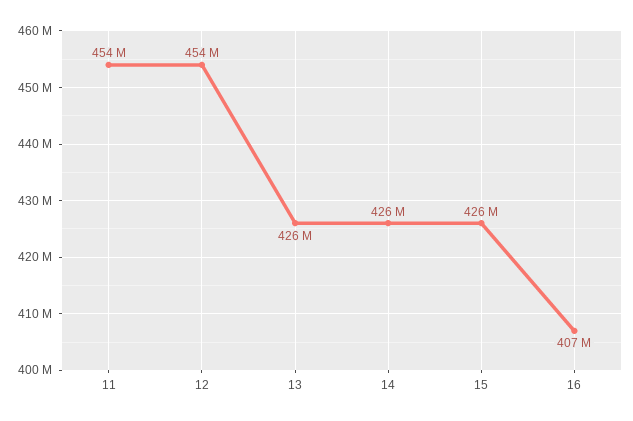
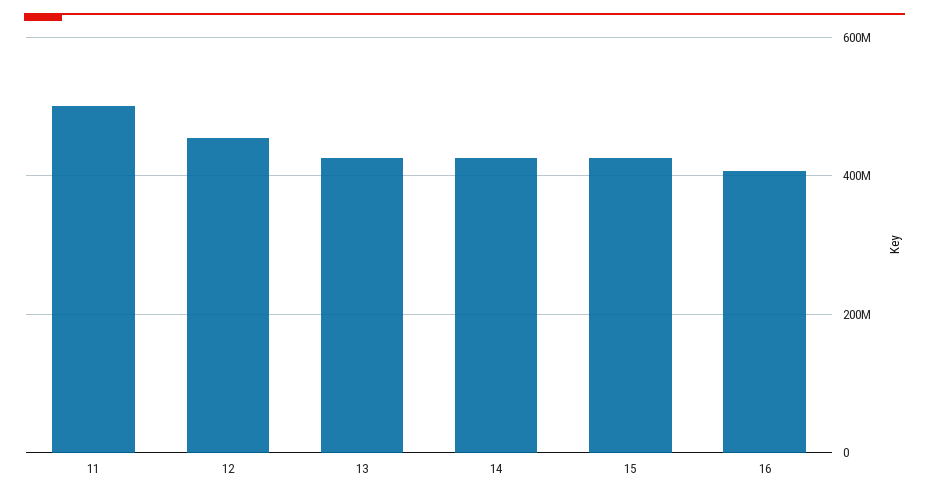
11: 454000000 -> 500000000

